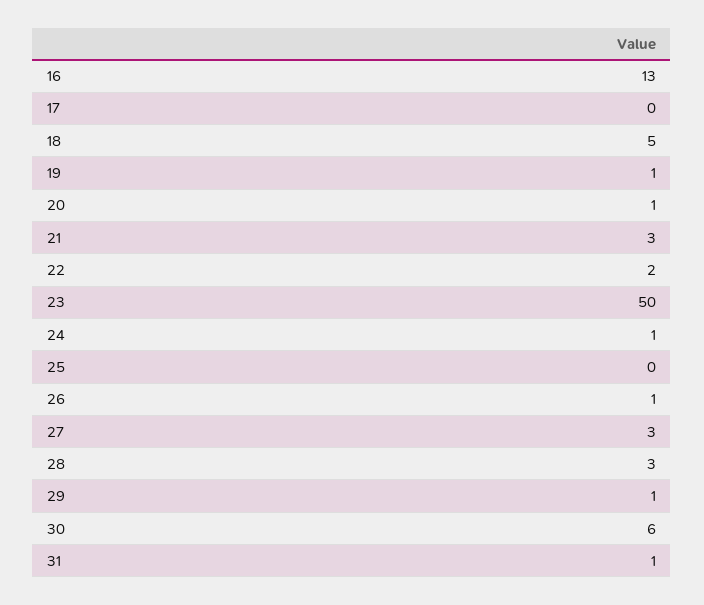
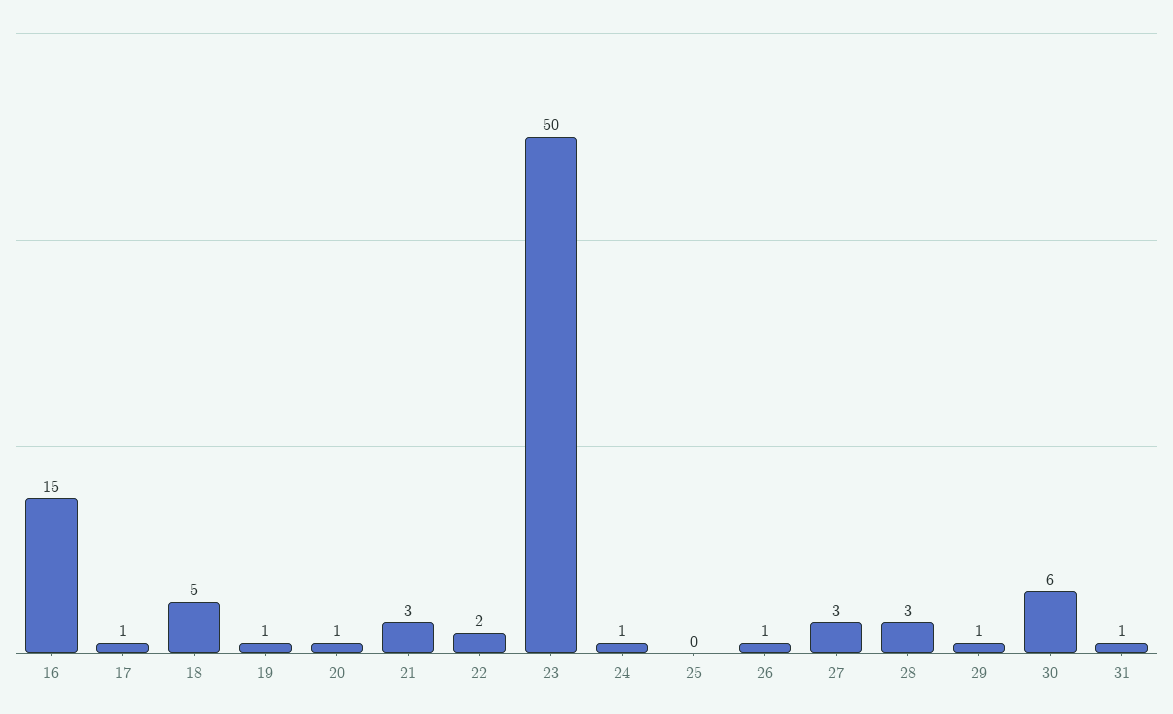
16: 13 -> 15
17: 0 -> 1

